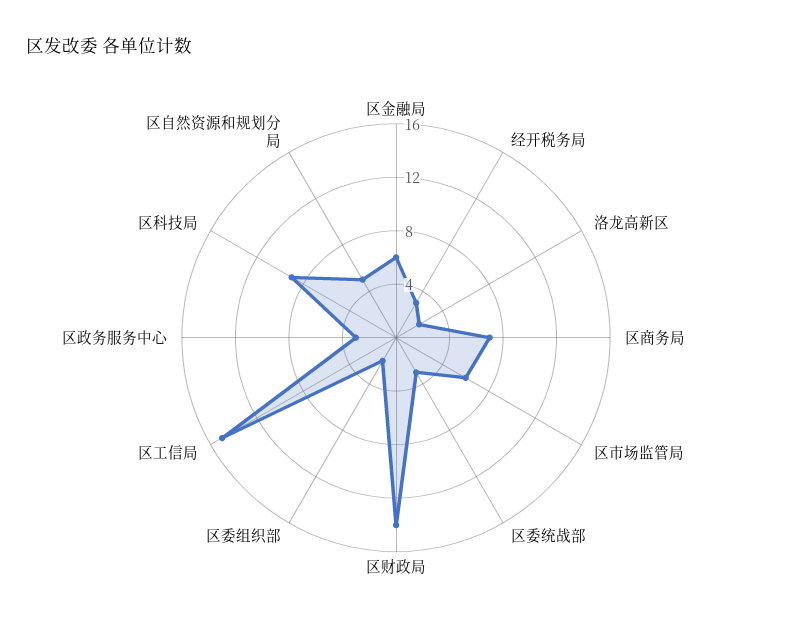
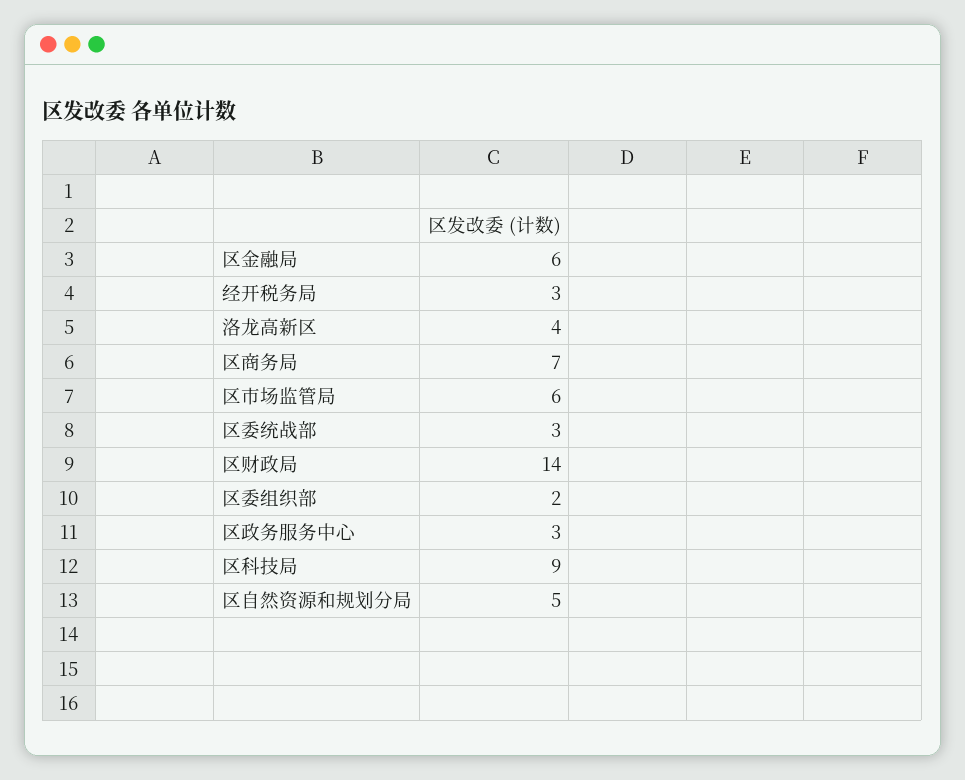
洛龙高新区: 2 -> 4
区工信局: 15 -> none

